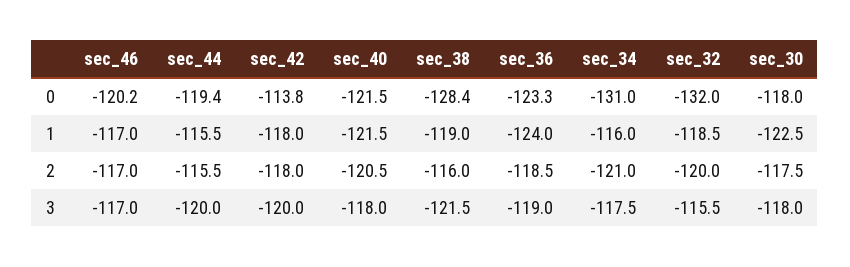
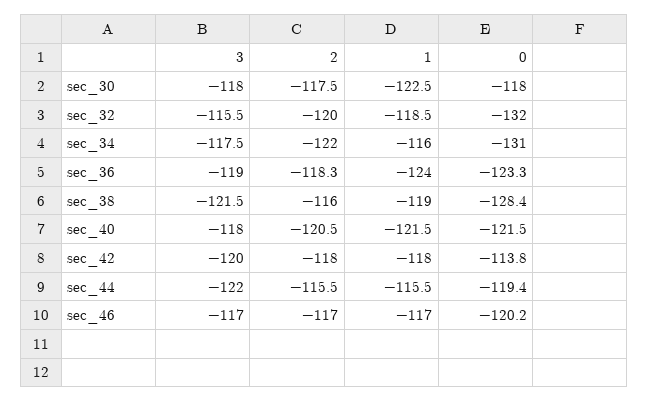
sec_36, 2: -118.5 -> -118.3
sec_34, 2: -121 -> -122
sec_44, 3: -120 -> -122

